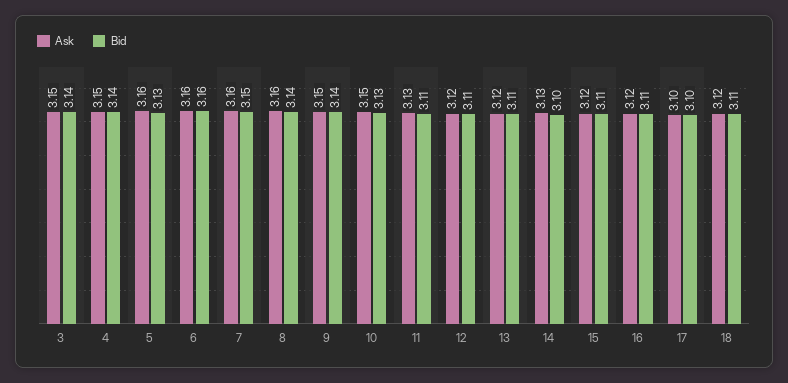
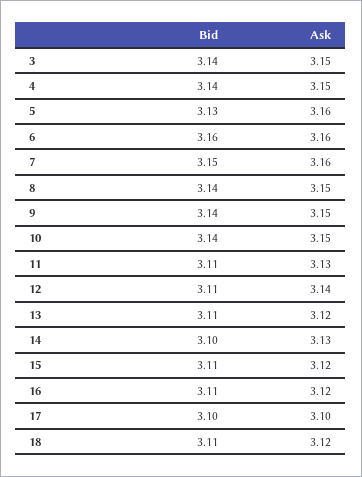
Ask, 8: 3.16 -> 3.15
Bid, 10: 3.13 -> 3.14
Ask, 12: 3.12 -> 3.14

